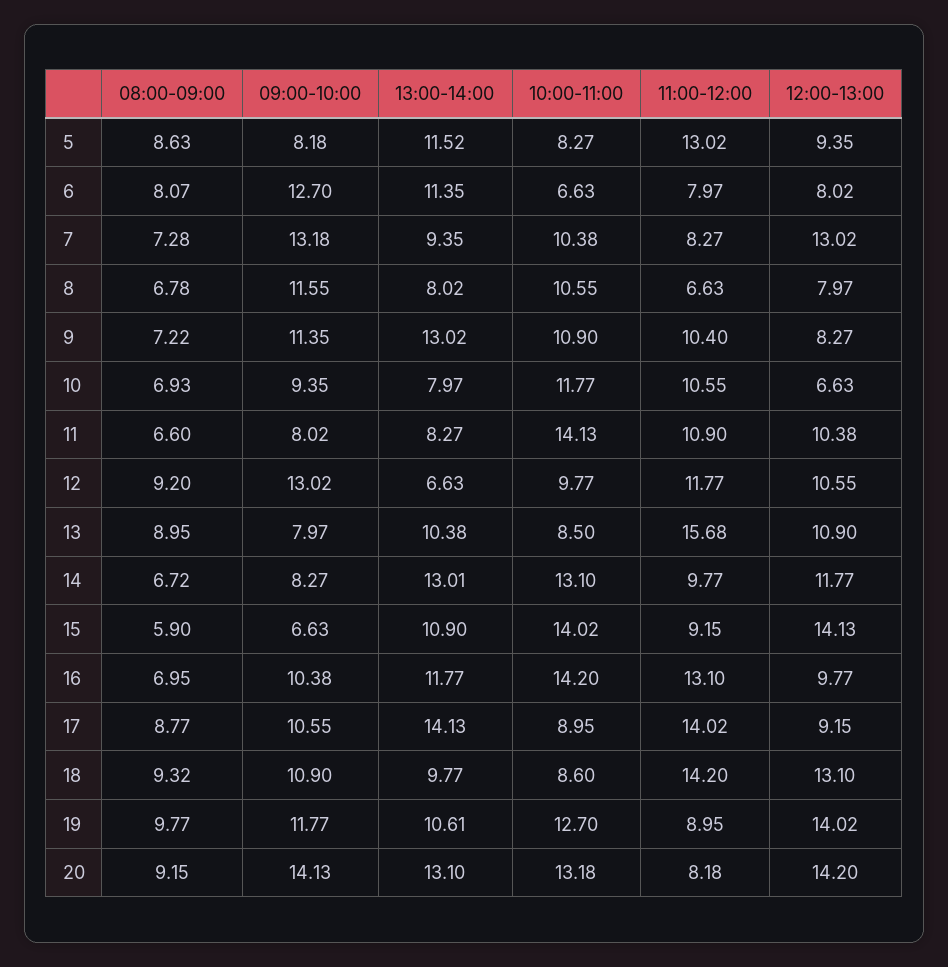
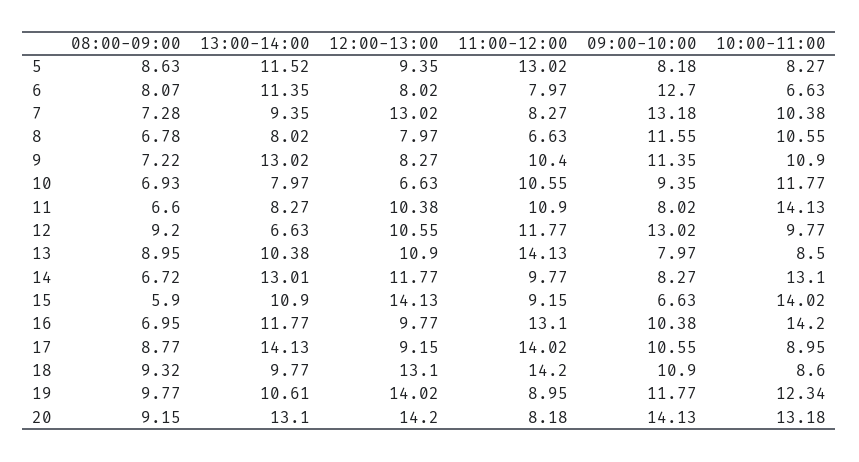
11:00-12:00, 13: 15.68 -> 14.13
10:00-11:00, 19: 12.7 -> 12.34

